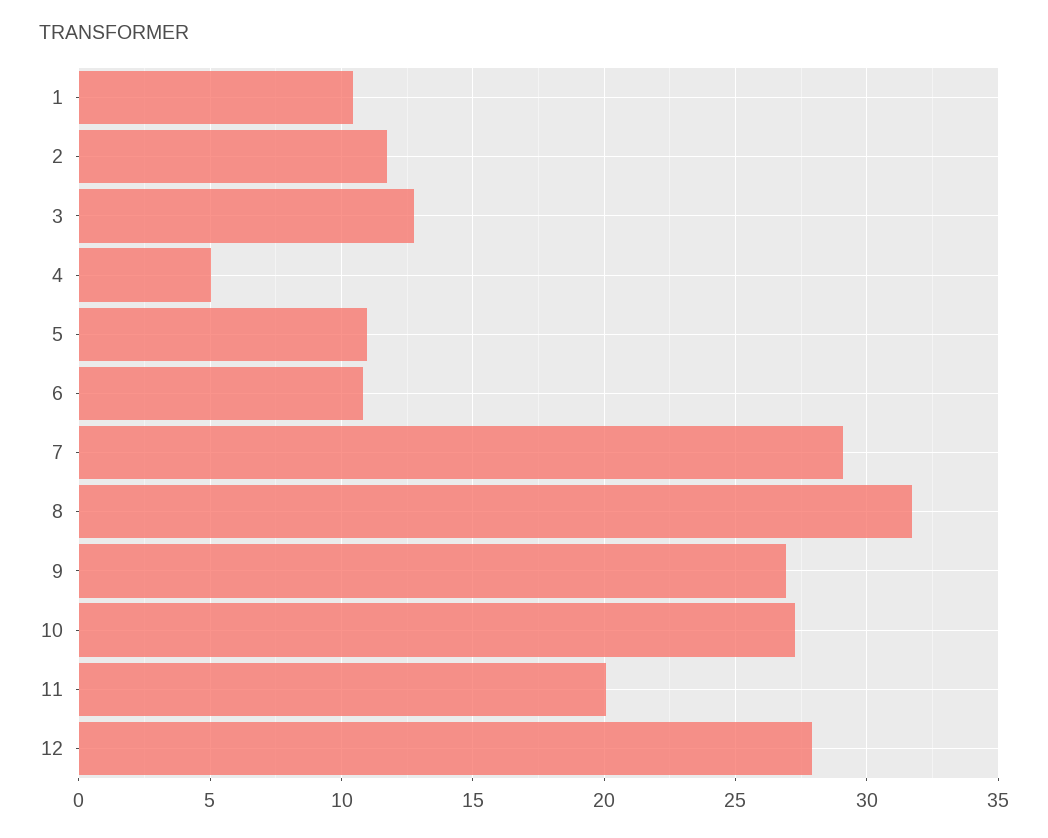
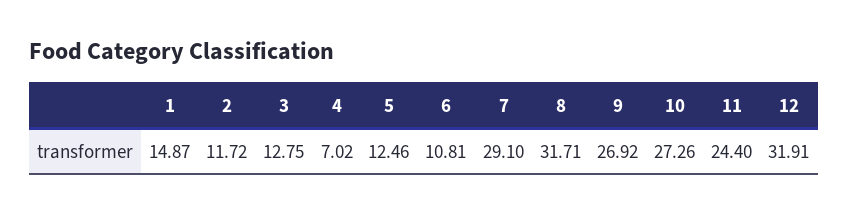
1: 10.5 -> 14.87
4: 5 -> 7.02
5: 11 -> 12.46
11: 20 -> 24.4
12: 28 -> 31.91

